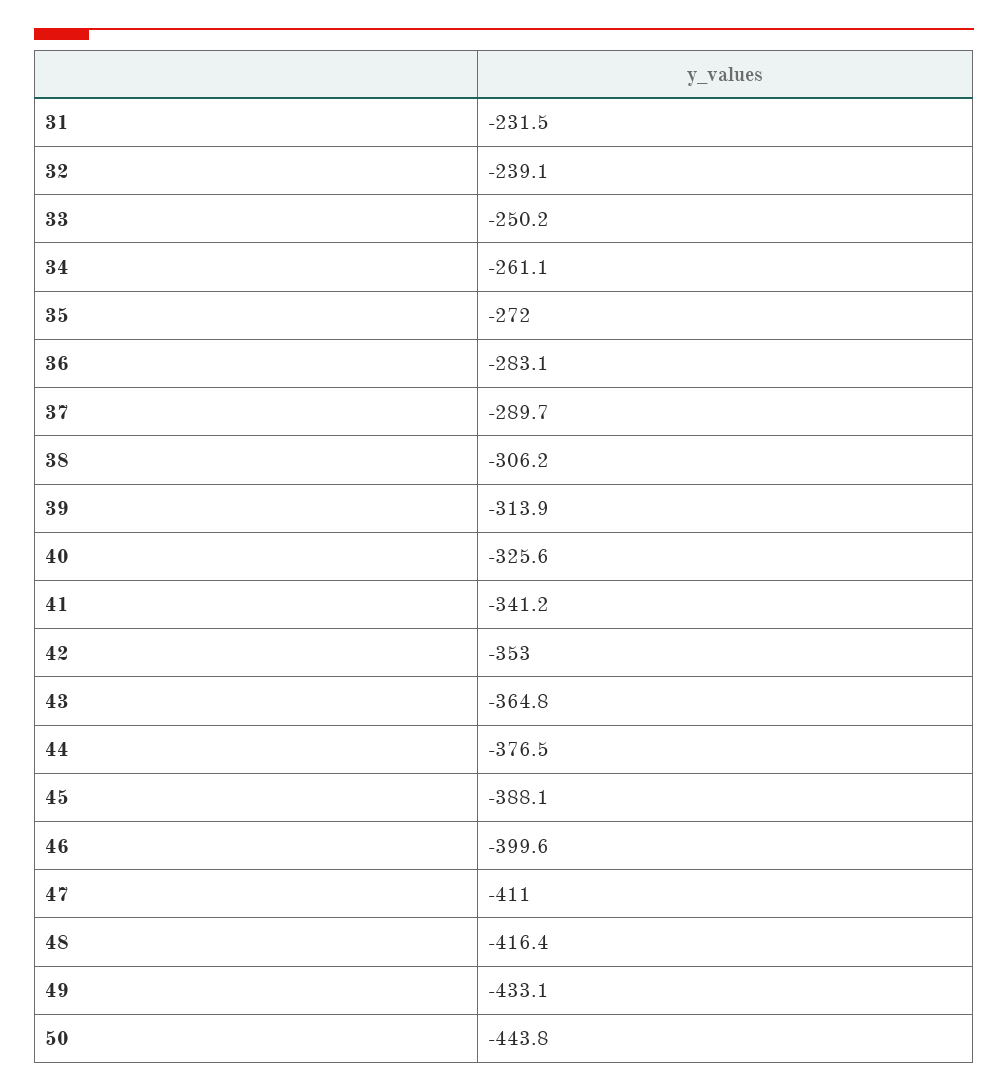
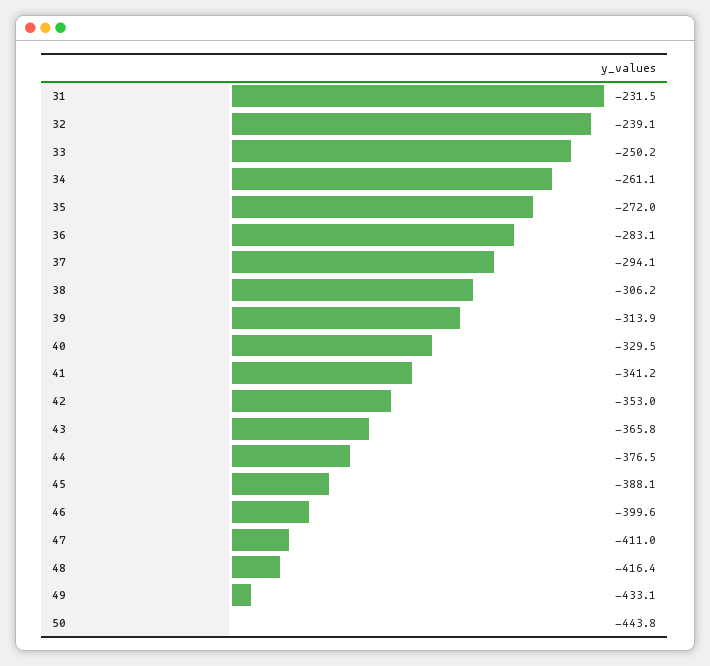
37: -289.7 -> -294.1
40: -325.6 -> -329.5
43: -364.8 -> -365.8

